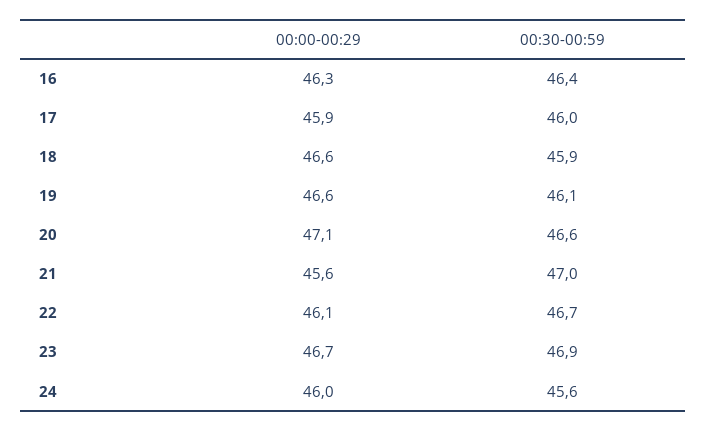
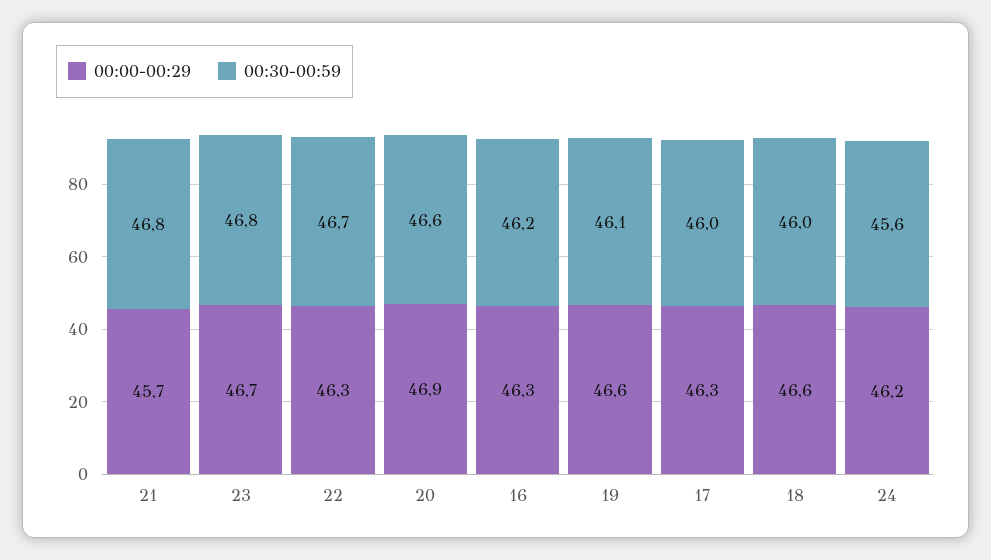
00:30-00:59, 16: 46.4 -> 46.2
00:00-00:29, 17: 45.9 -> 46.3
00:30-00:59, 18: 45.9 -> 46
00:00-00:29, 20: 47.1 -> 46.9
00:00-00:29, 21: 45.6 -> 45.7
00:30-00:59, 21: 47 -> 46.8
00:00-00:29, 22: 46.1 -> 46.3
00:30-00:59, 23: 46.9 -> 46.8
00:00-00:29, 24: 46 -> 46.2

